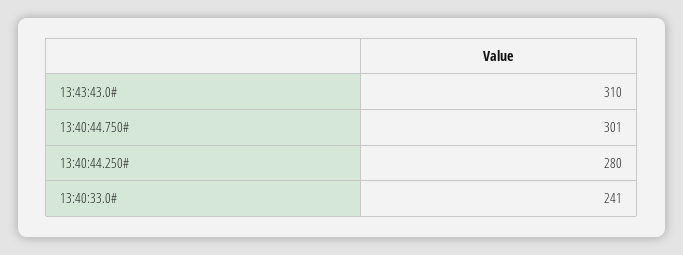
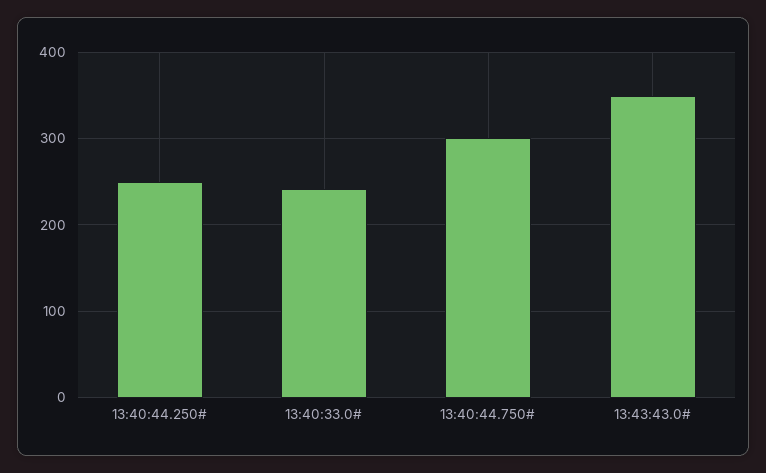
13:43:43.0#: 310 -> 350
13:40:44.250#: 280 -> 250

